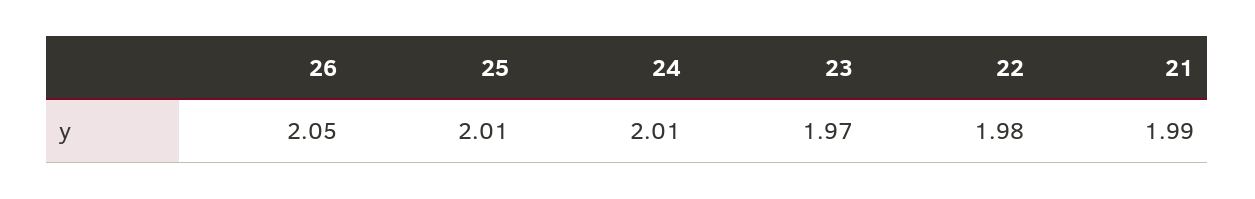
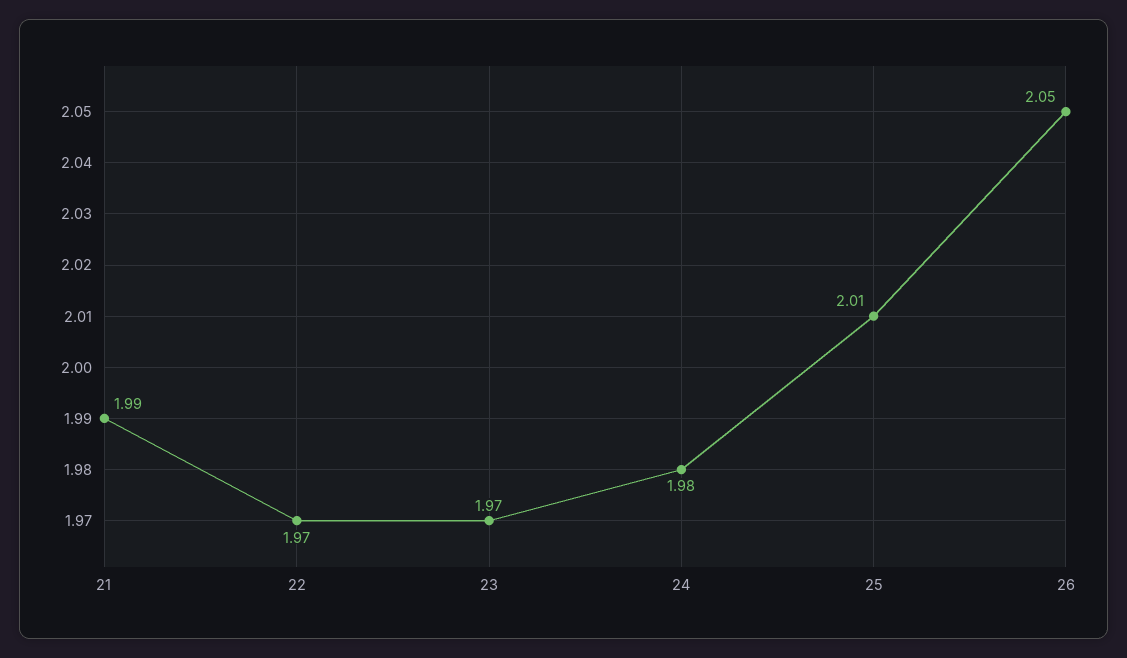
24: 2.01 -> 1.98
22: 1.98 -> 1.97

